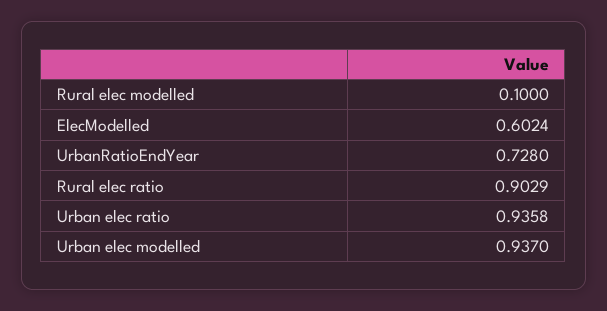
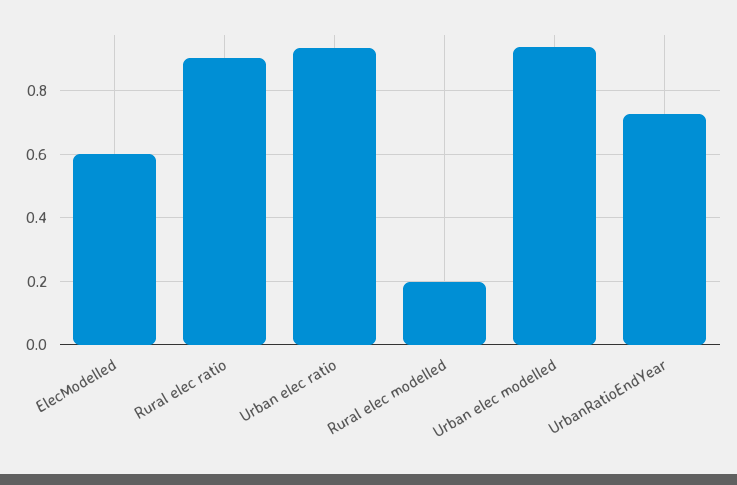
Rural elec modelled: 0.1 -> 0.2

